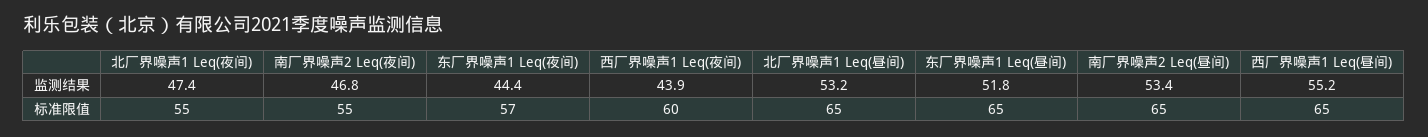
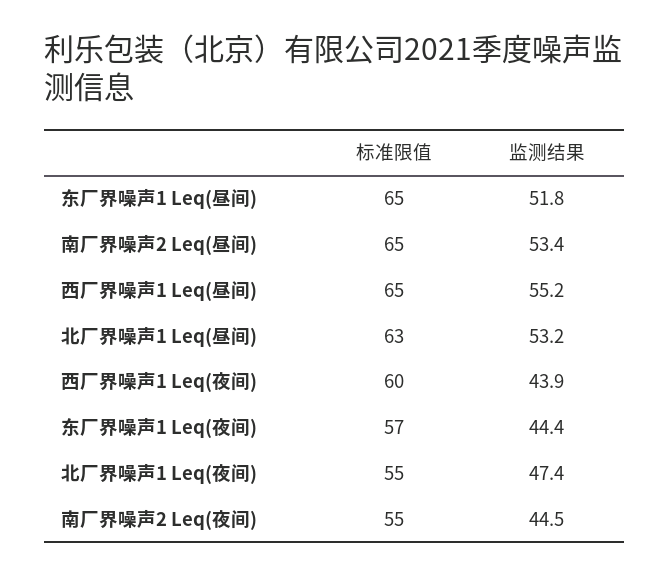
南厂界噪声2 Leq(夜间), 监测结果: 46.8 -> 44.5
北厂界噪声1 Leq(昼间), 标准限值: 65 -> 63

